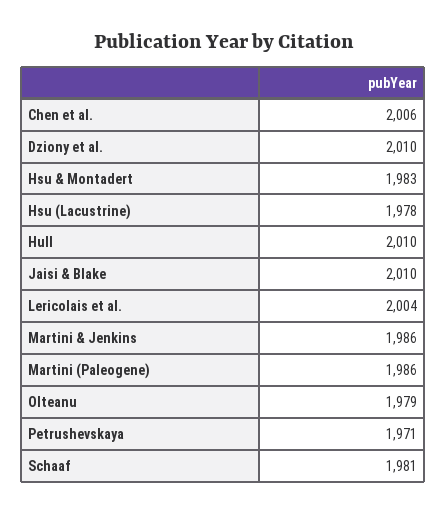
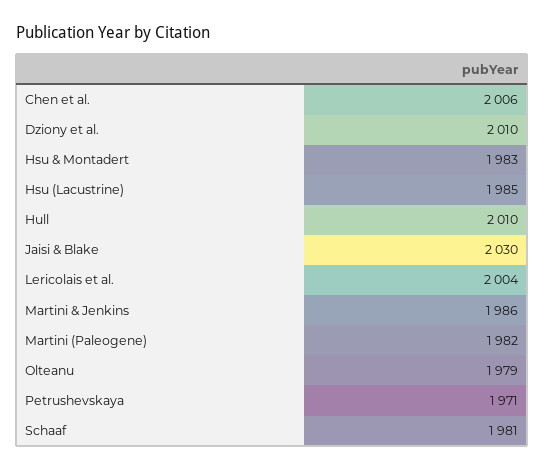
Hsu (Lacustrine): 1978 -> 1985
Jaisi & Blake: 2010 -> 2030
Martini (Paleogene): 1986 -> 1982

